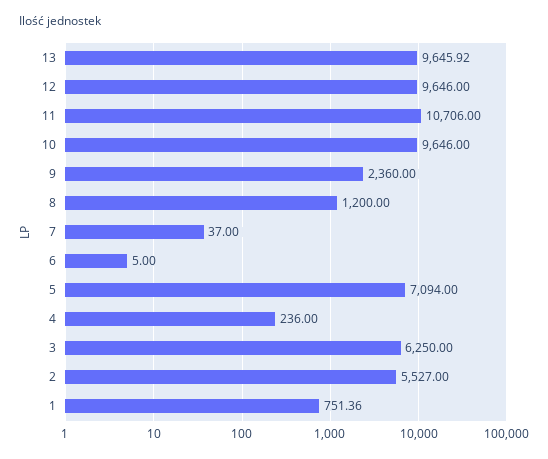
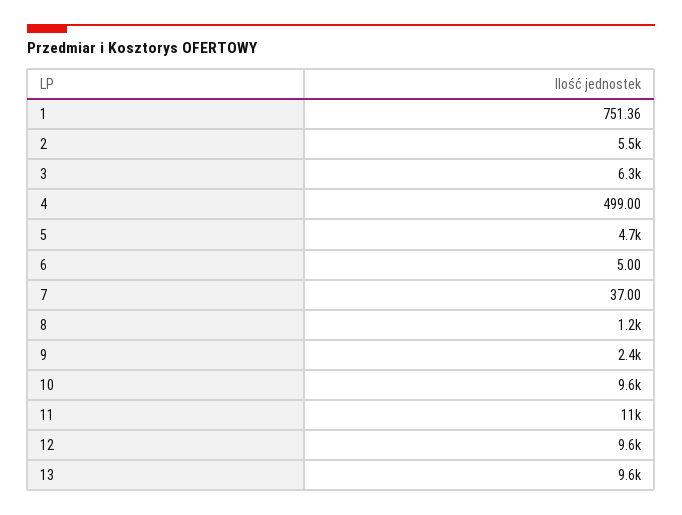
5: 7094 -> 4700
4: 236 -> 499

